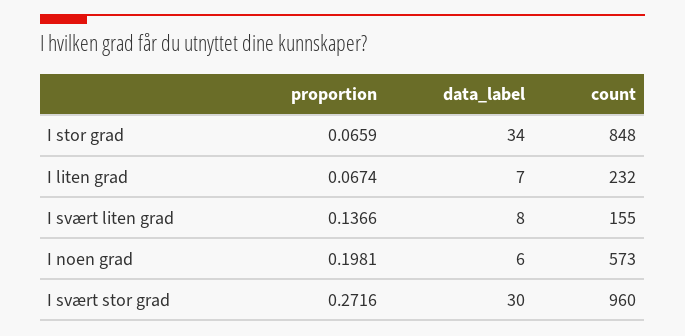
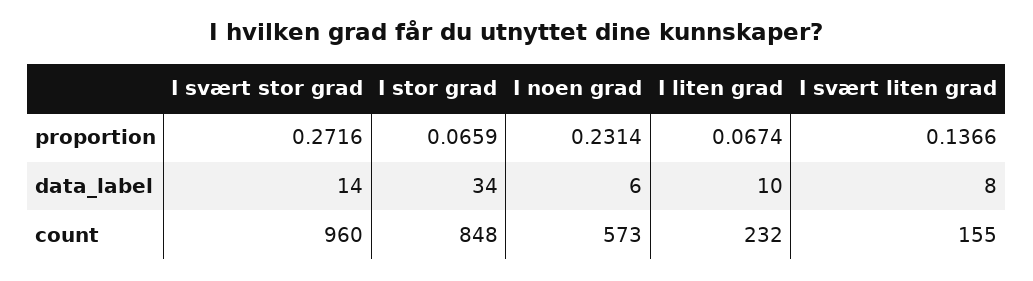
data_label, I liten grad: 7 -> 10
proportion, I noen grad: 0.1981 -> 0.2314
data_label, I svært stor grad: 30 -> 14

